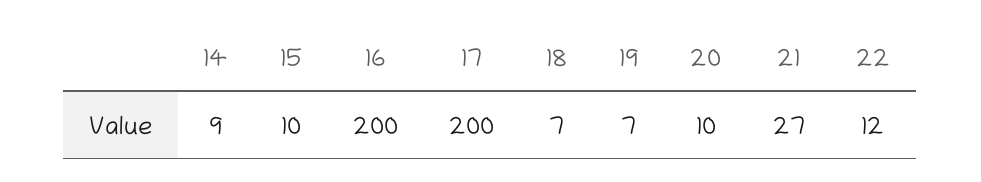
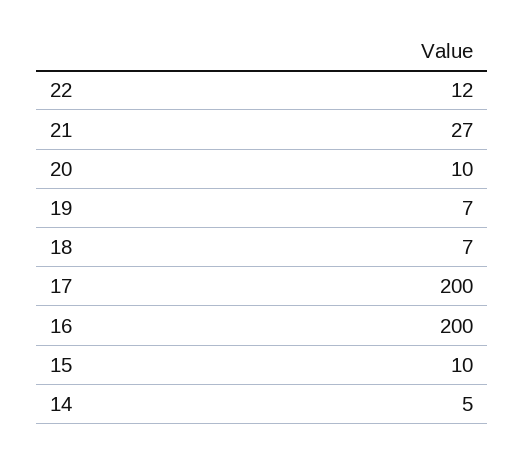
14: 9 -> 5

